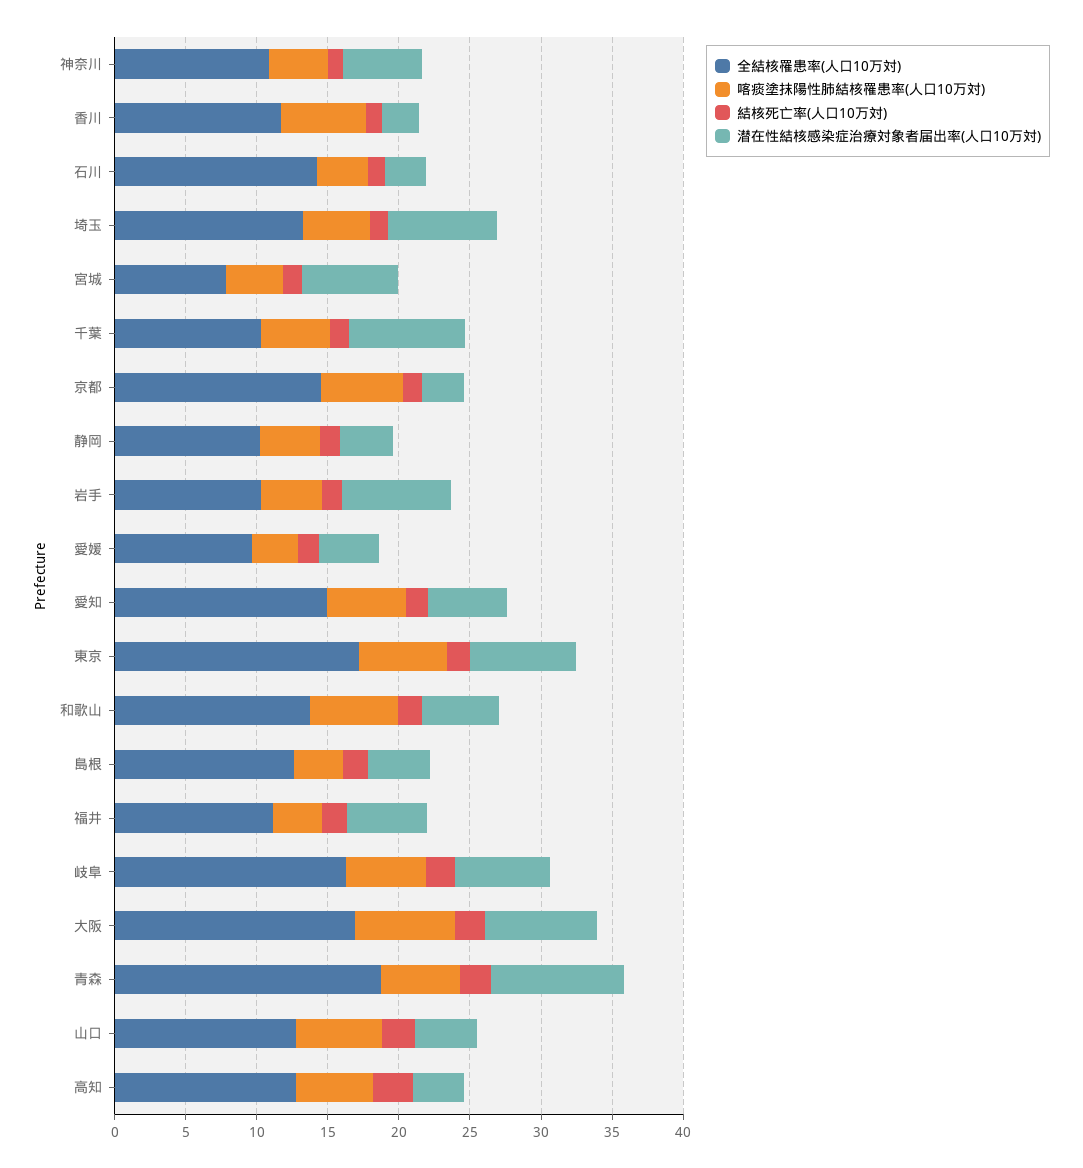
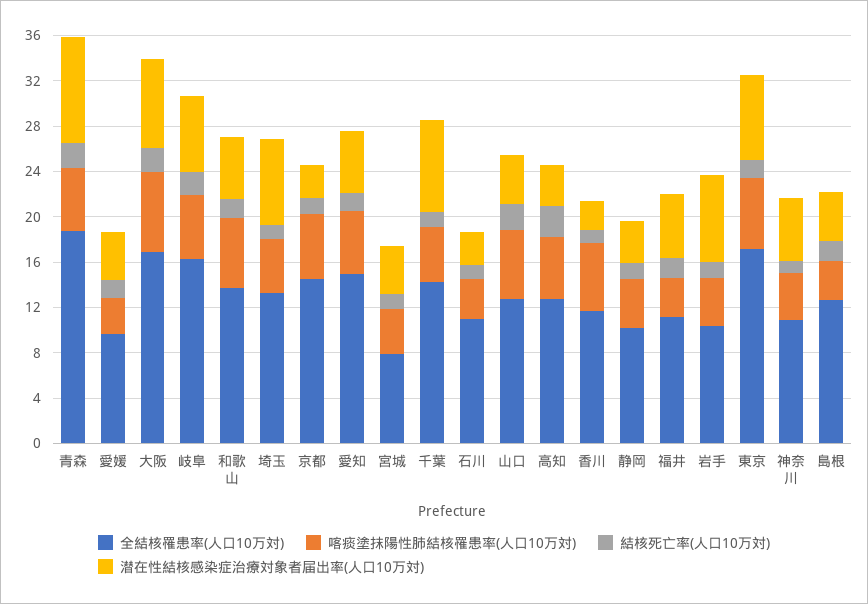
全結核罹患率(人口10万対), 石川: 14 -> 11
潜在性結核感染症治療対象者届出率(人口10万対), 宮城: 7 -> 4
全結核罹患率(人口10万対), 千葉: 10 -> 14

